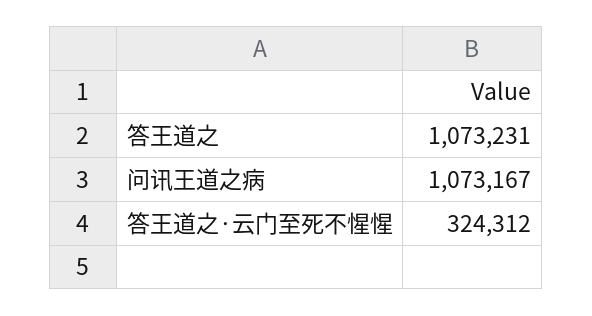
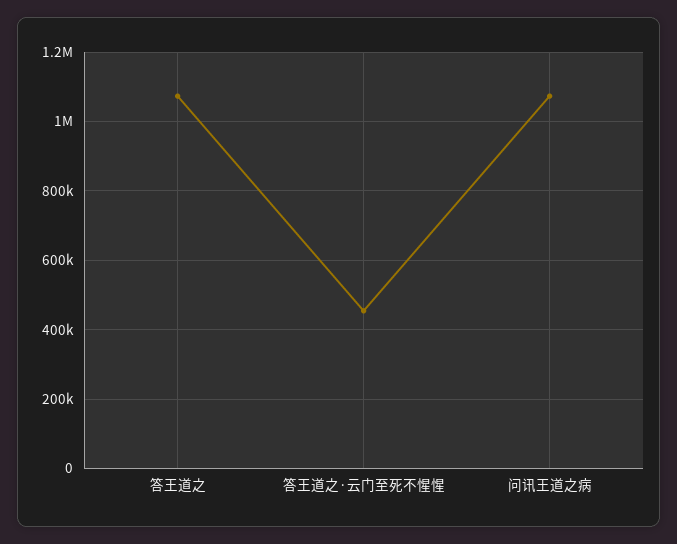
答王道之·云门至死不惺惺: 324312 -> 460000

